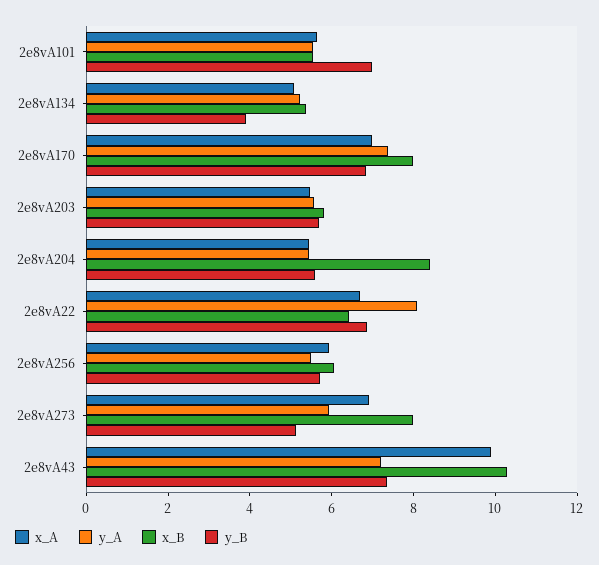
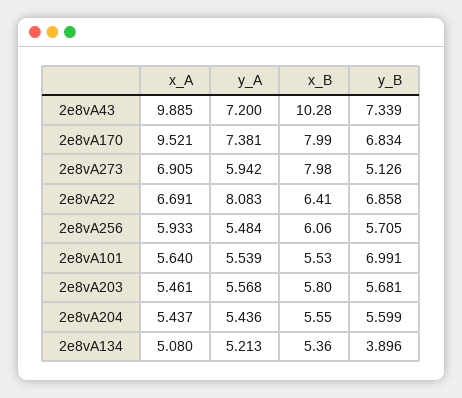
x_A, 2e8vA170: 7 -> 9.521
x_B, 2e8vA204: 8.5 -> 5.55

